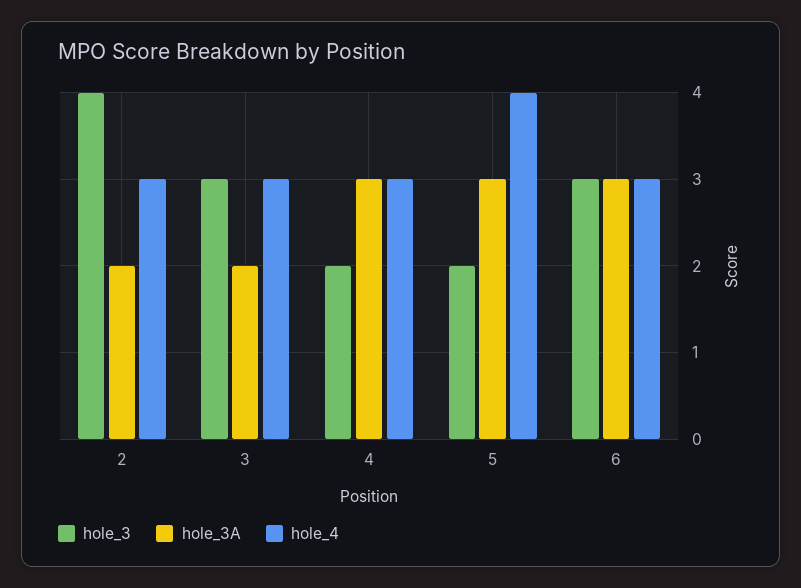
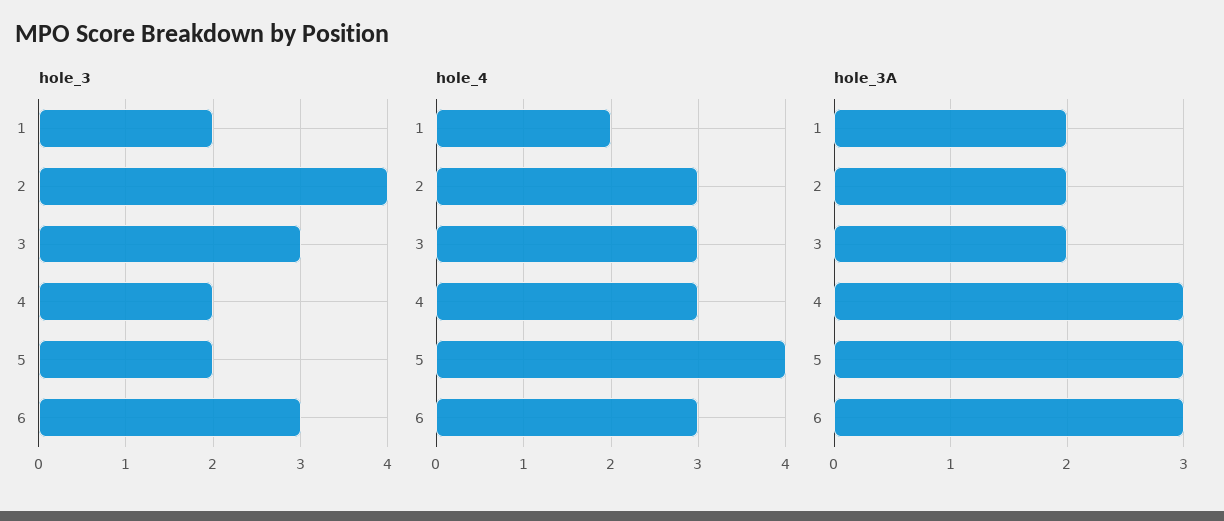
hole_3, 1: none -> 2
hole_4, 1: none -> 2
hole_3A, 1: none -> 2

